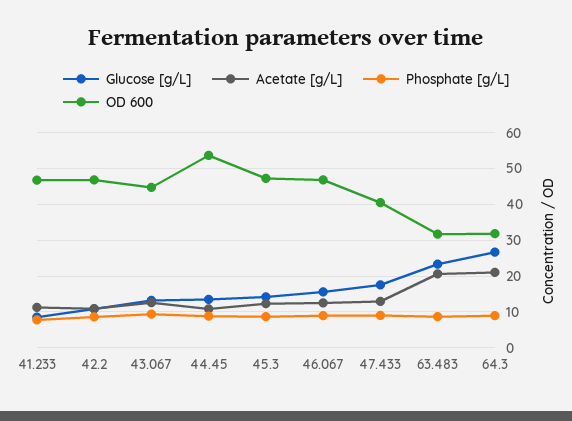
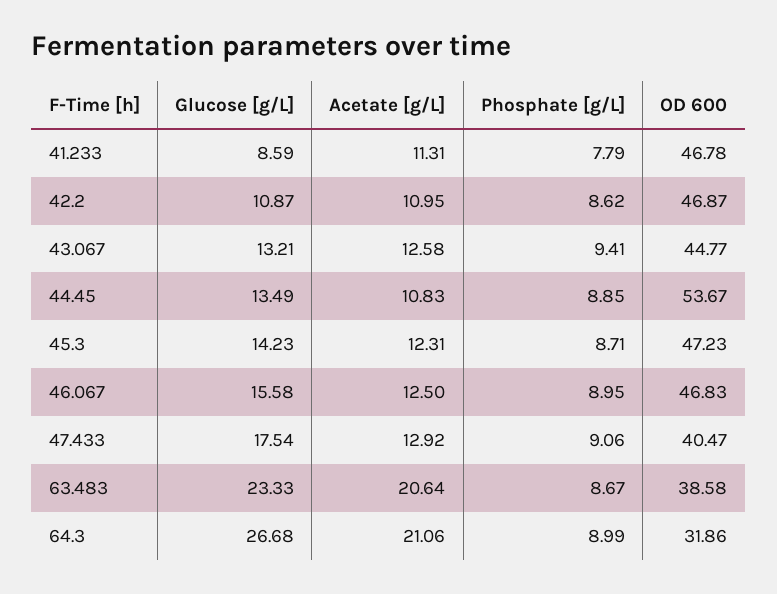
OD 600, 63.483: 32 -> 38.58

